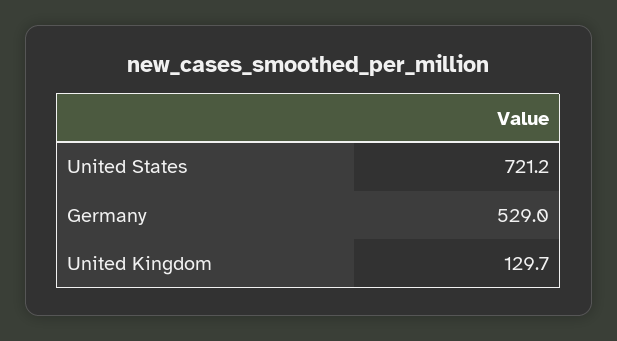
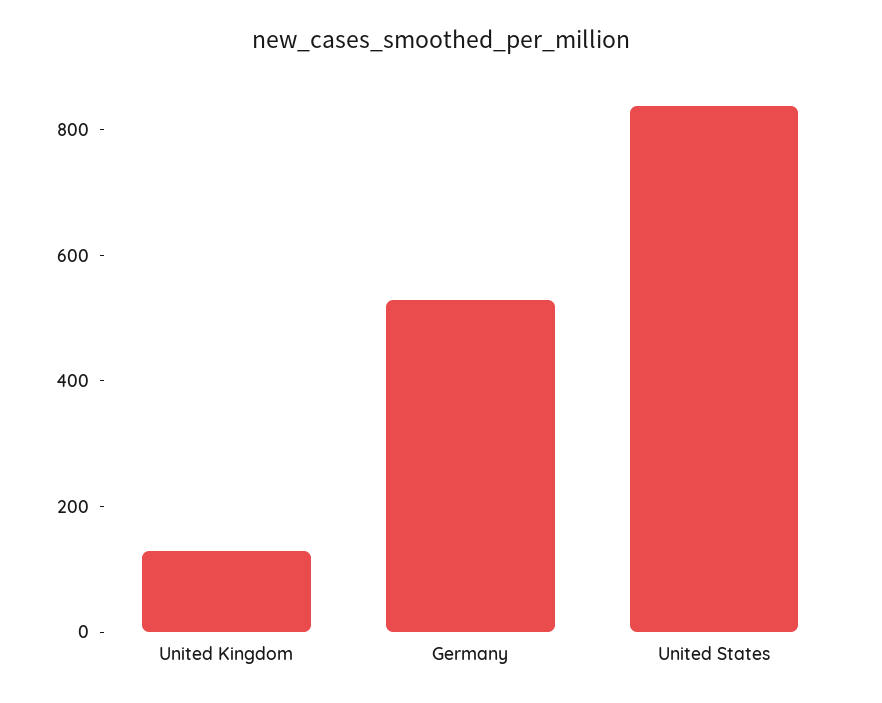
United States: 721.2 -> 850

